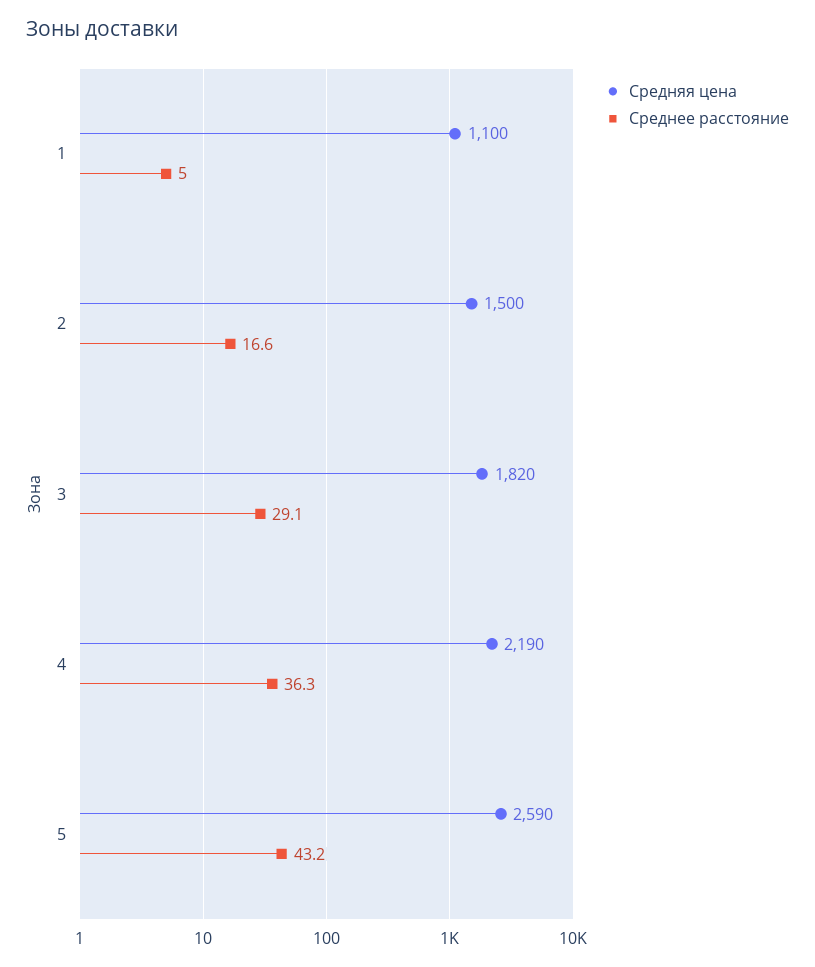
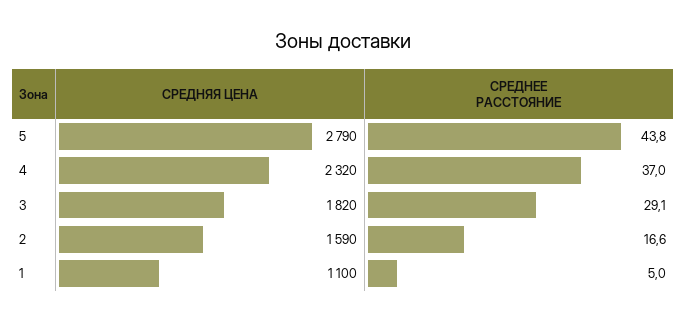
Средняя цена, 2: 1500 -> 1590
Средняя цена, 4: 2190 -> 2320
Среднее расстояние, 4: 36.3 -> 37
Средняя цена, 5: 2590 -> 2790
Среднее расстояние, 5: 43.2 -> 43.8

